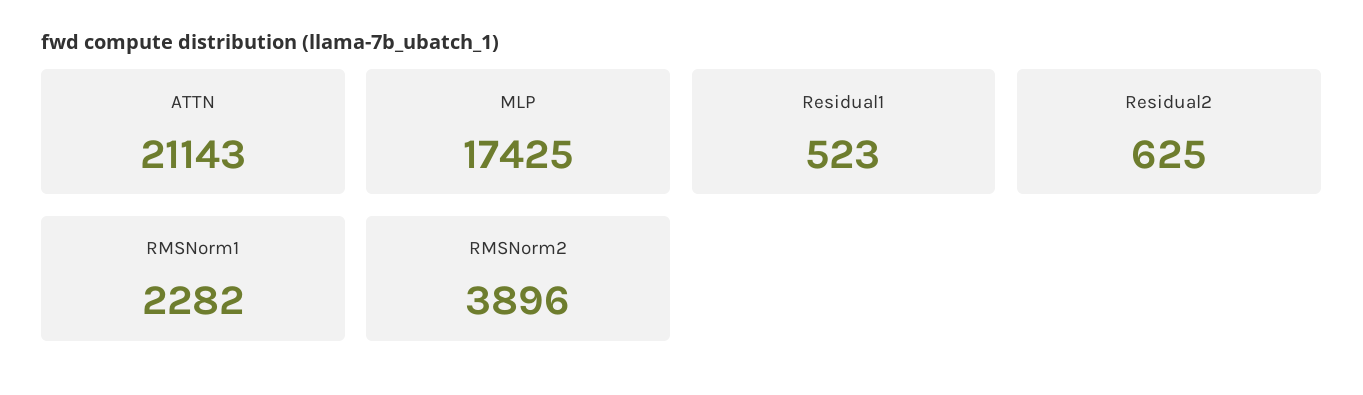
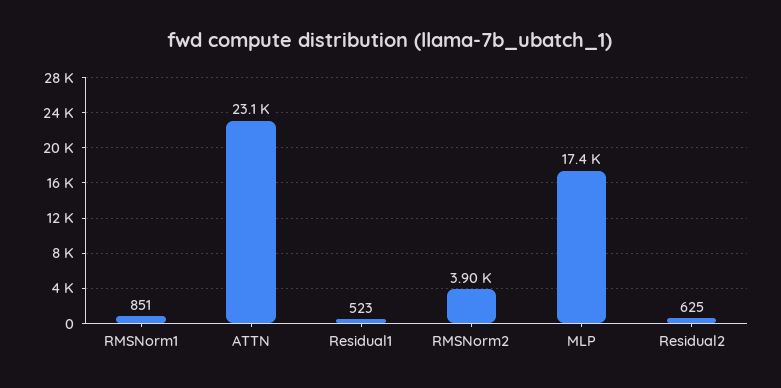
ATTN: 21143 -> 23100
RMSNorm1: 2282 -> 851

